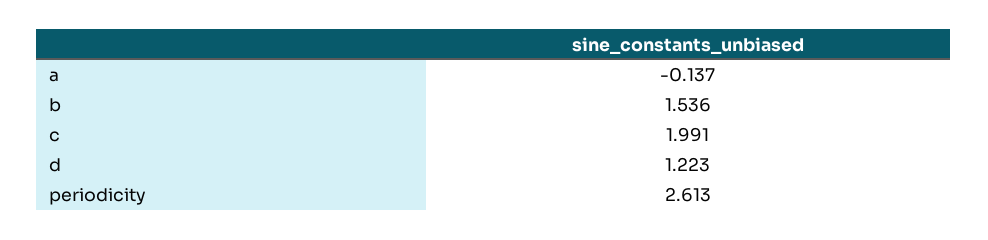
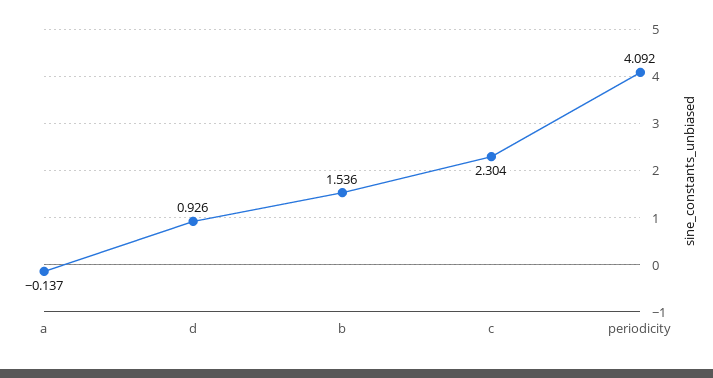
c: 1.991 -> 2.304
d: 1.223 -> 0.926
periodicity: 2.613 -> 4.092

